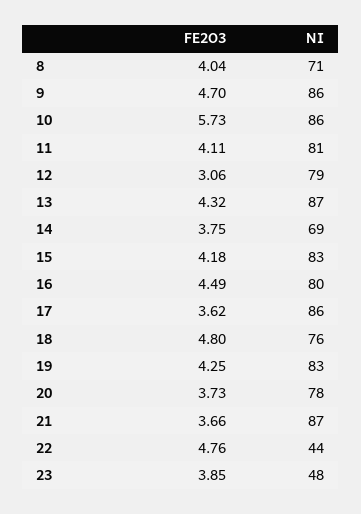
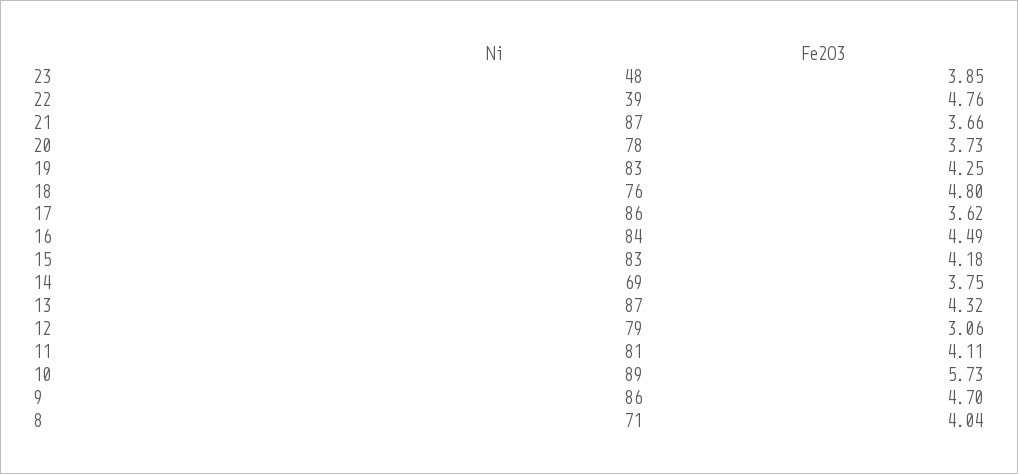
NI, 10: 86 -> 89
NI, 16: 80 -> 84
NI, 22: 44 -> 39

